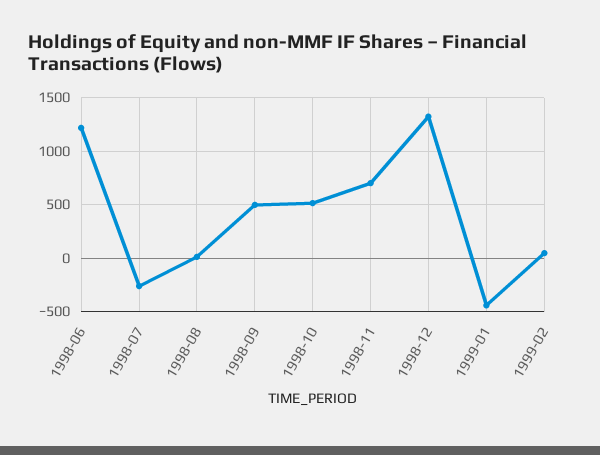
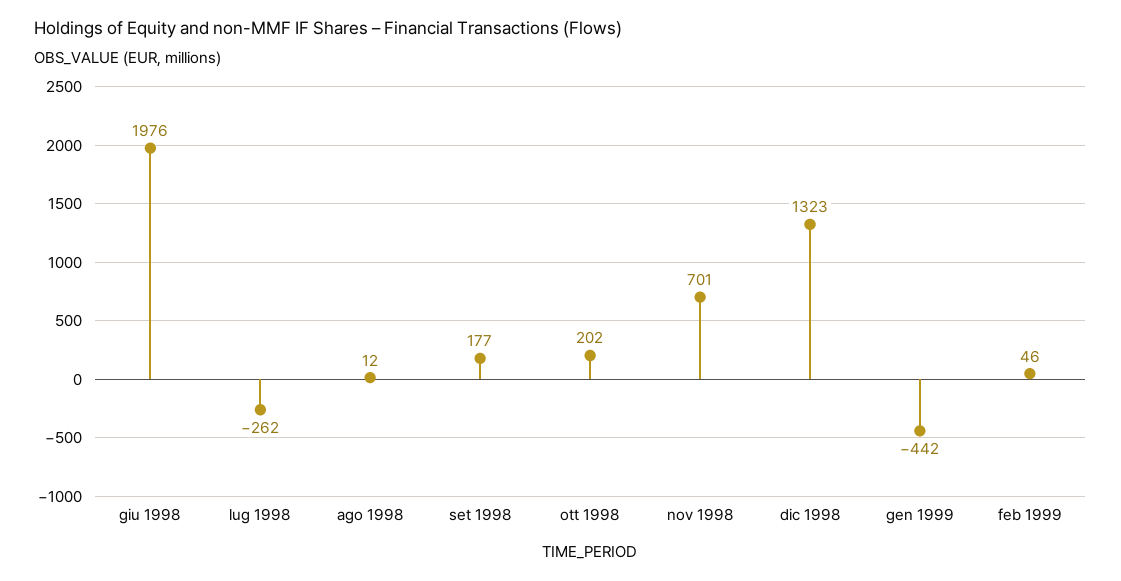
1998-06: 1200 -> 1976
1998-09: 500 -> 177
1998-10: 500 -> 202

